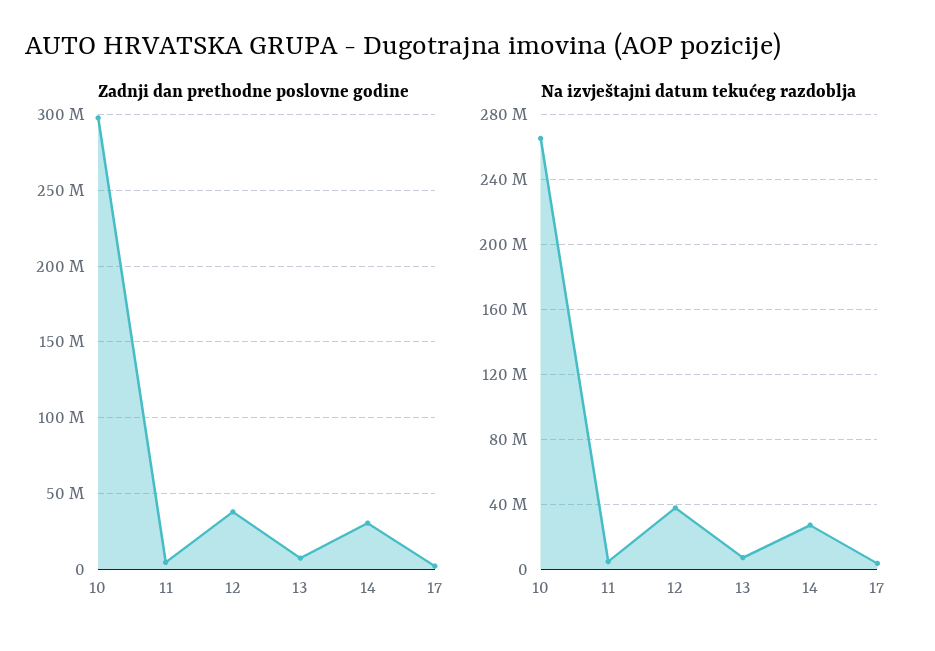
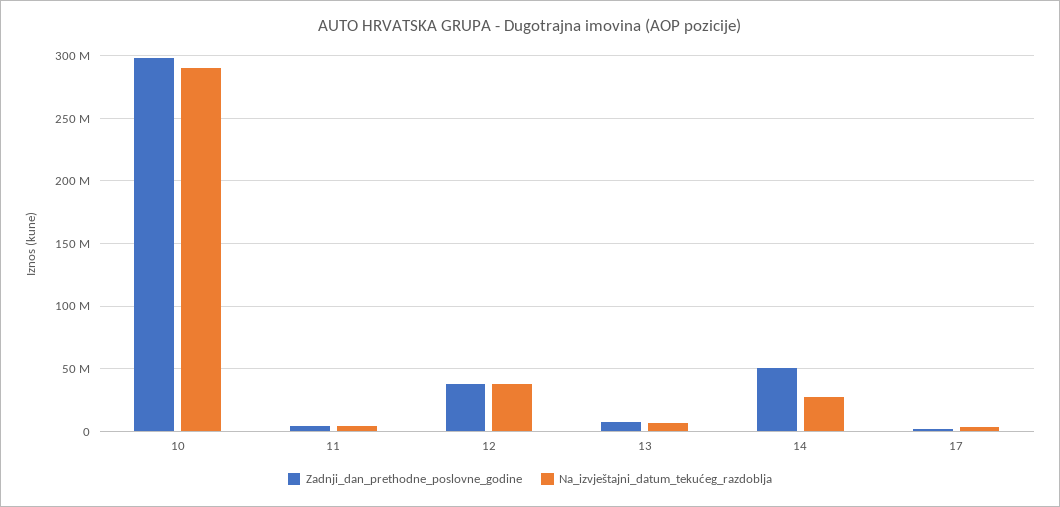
Zadnji dan prethodne poslovne godine, 14: 30000000 -> 50000000
Na izvještajni datum tekućeg razdoblja, 10: 265000000 -> 290000000

